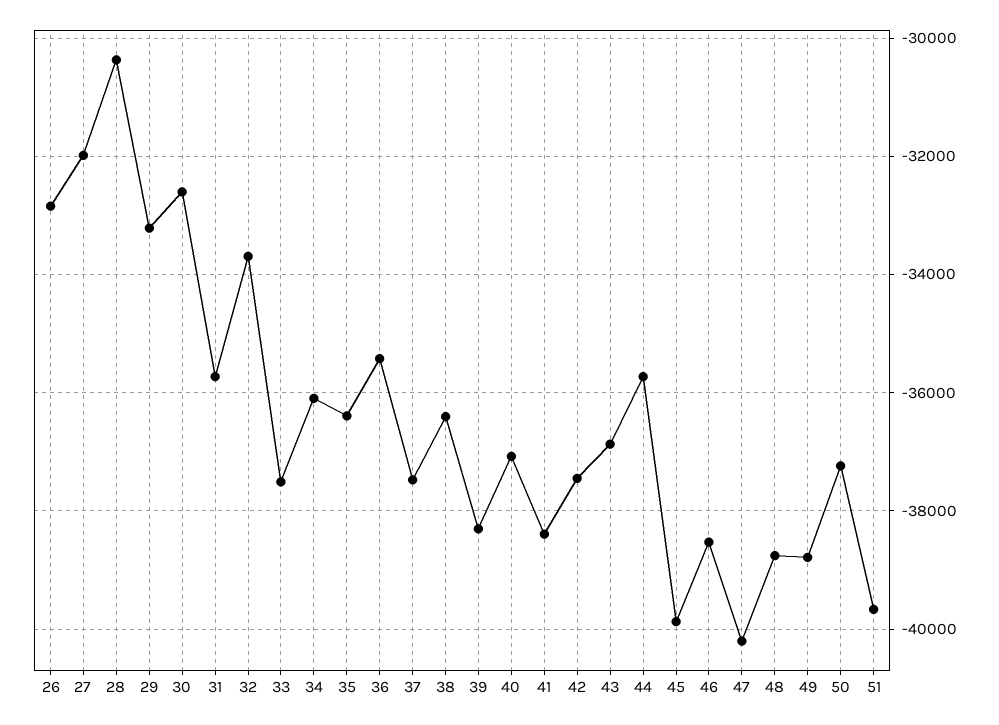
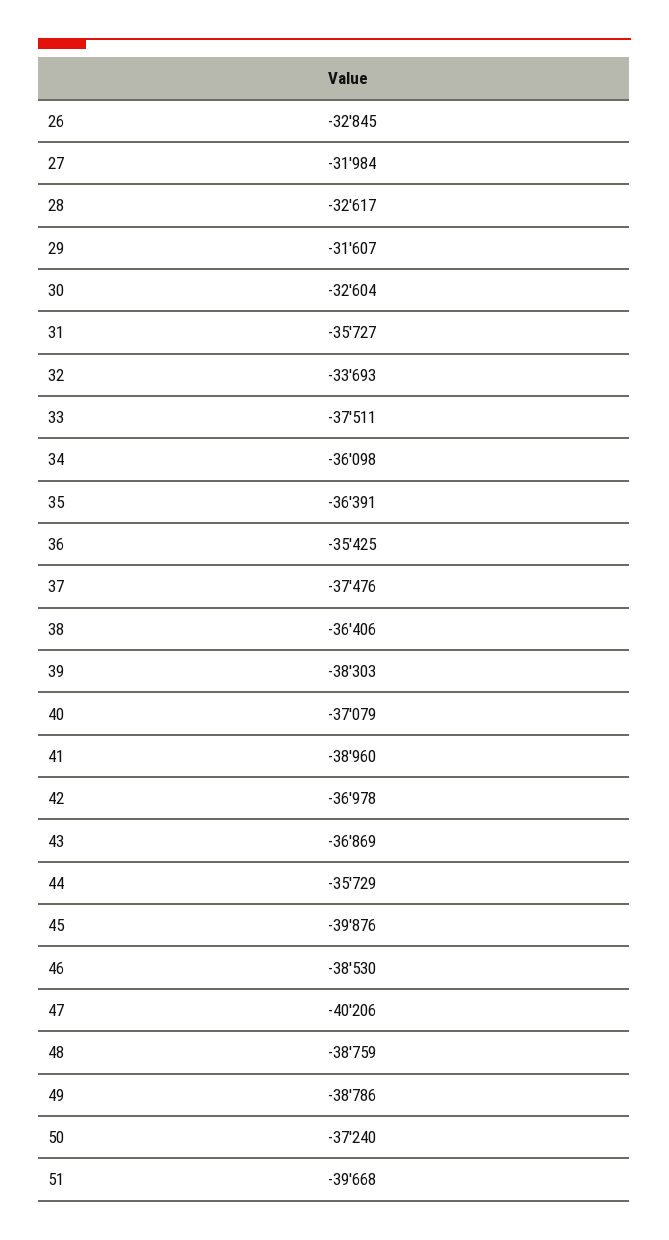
28: -30400 -> -32617
29: -33200 -> -31607
41: -38400 -> -38960
42: -37400 -> -36978

